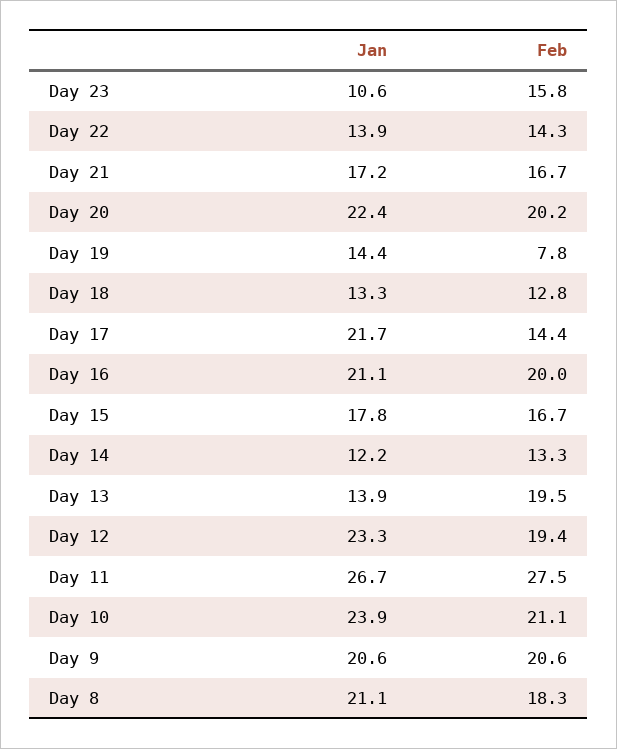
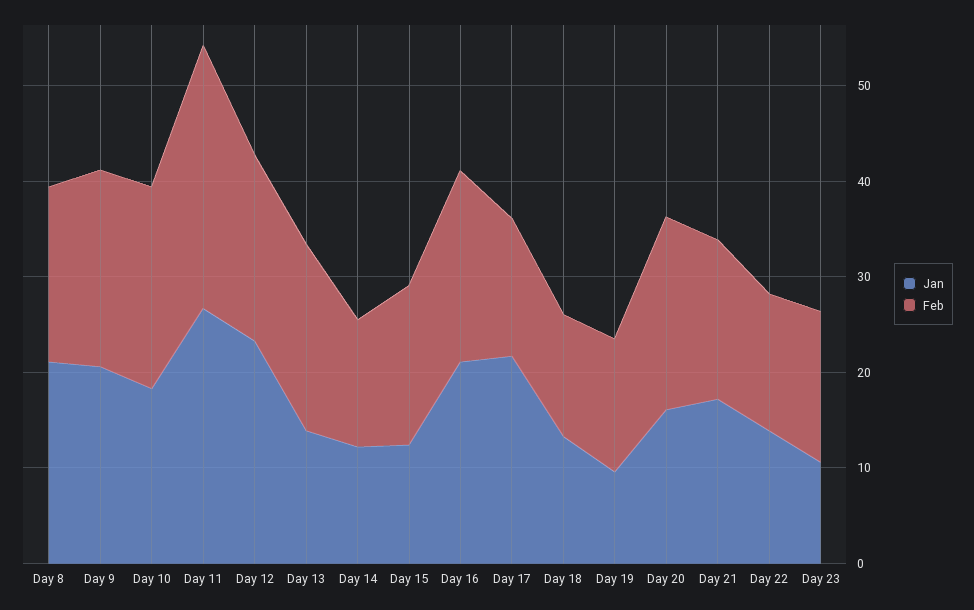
Jan, Day 20: 22.4 -> 16
Jan, Day 19: 14.4 -> 10
Feb, Day 19: 7.8 -> 14
Jan, Day 15: 17.8 -> 12
Jan, Day 10: 23.9 -> 18

